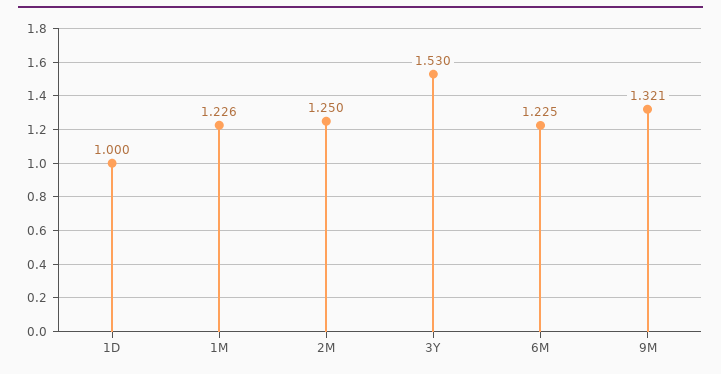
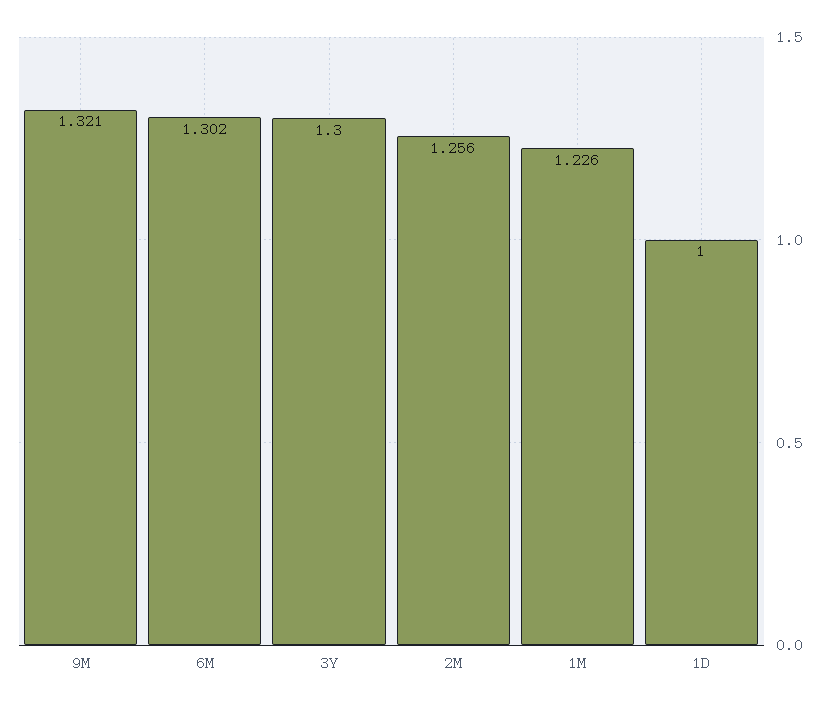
2M: 1.25 -> 1.256
3Y: 1.53 -> 1.3
6M: 1.225 -> 1.302

